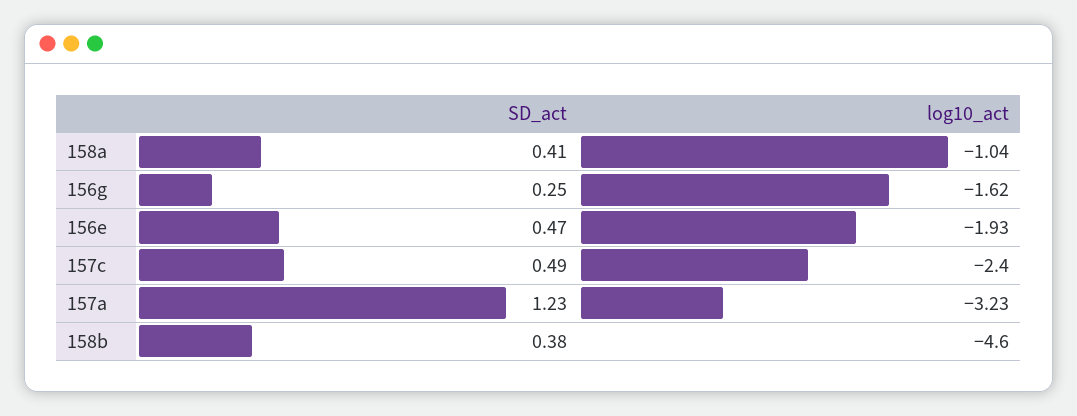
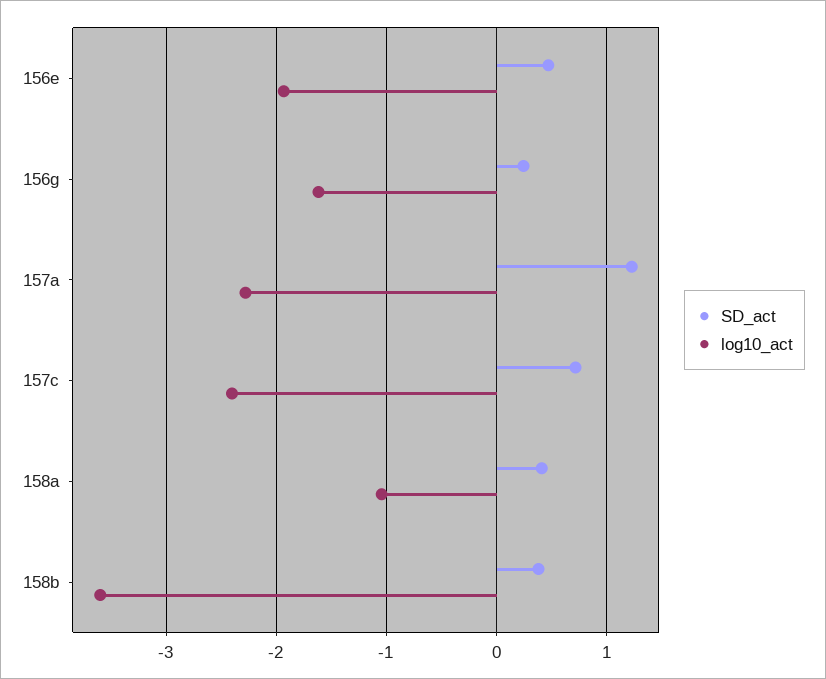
SD_act, 157c: 0.49 -> 0.7
log10_act, 157a: -3.23 -> -2.3
log10_act, 158b: -4.6 -> -3.6

